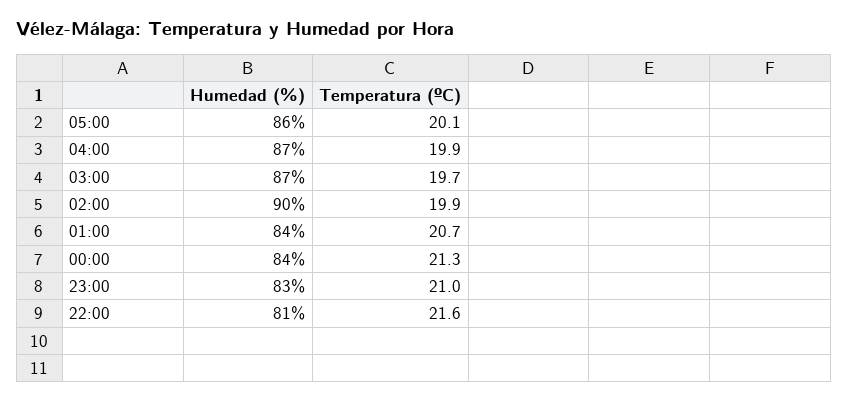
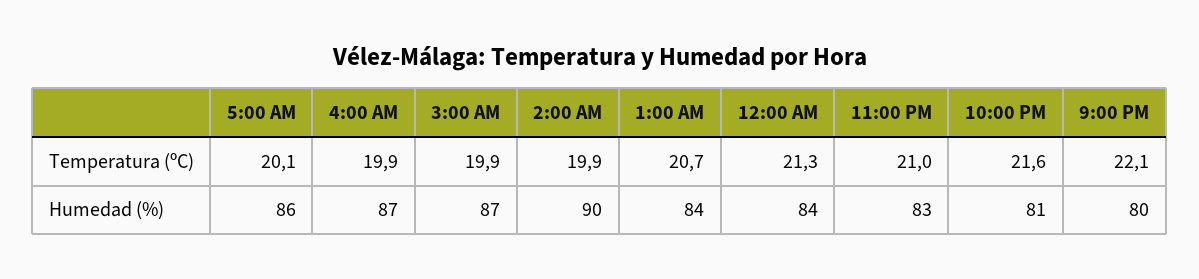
Temperatura (ºC), 03:00: 19.7 -> 19.9
Temperatura (ºC), 9:00 PM: none -> 22.1
Humedad (%), 9:00 PM: none -> 80

